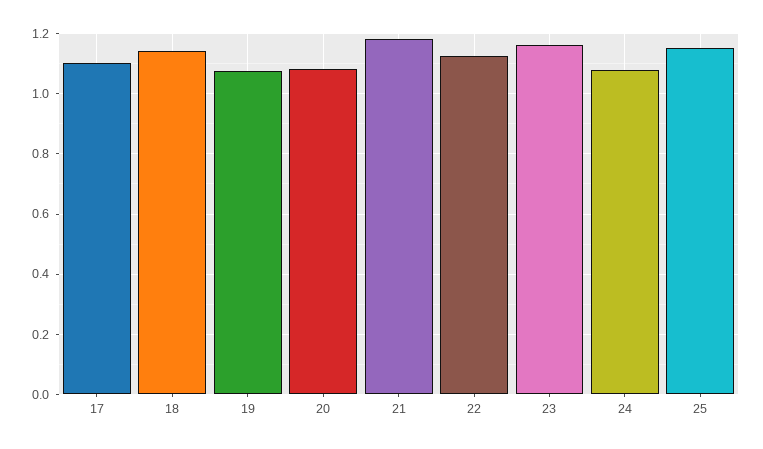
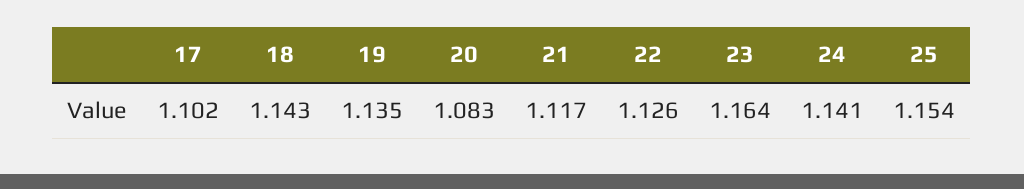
19: 1.08 -> 1.135
21: 1.18 -> 1.117
24: 1.08 -> 1.141

